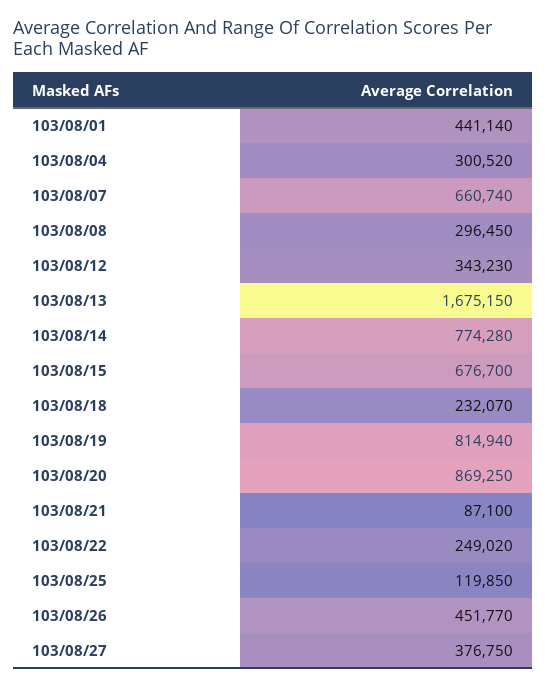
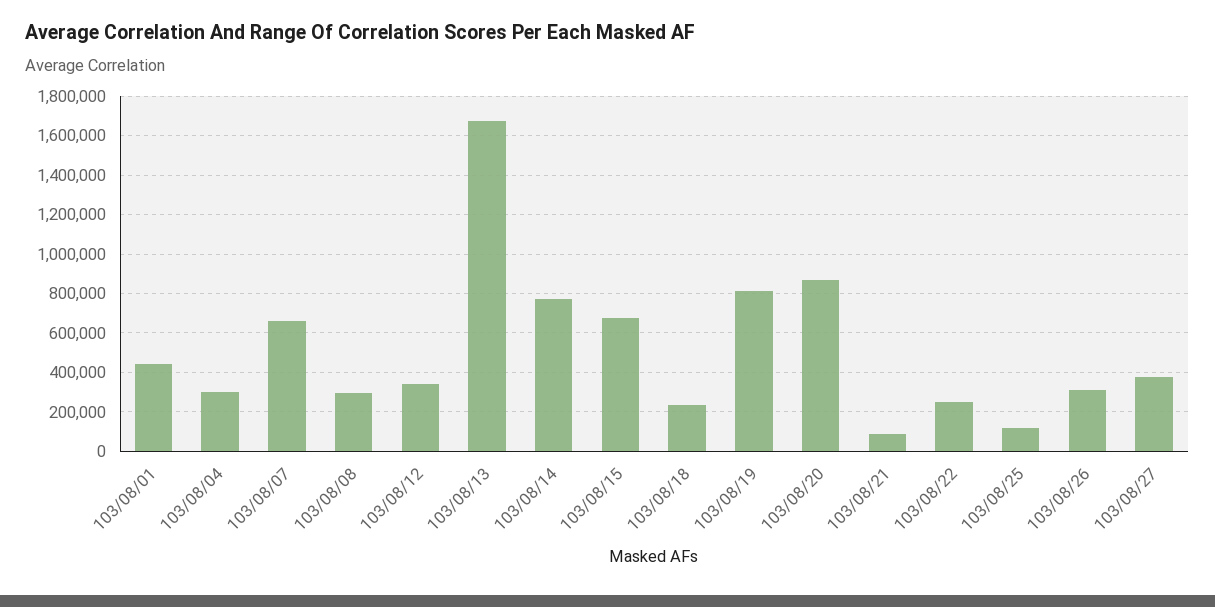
103/08/26: 451770 -> 300000

